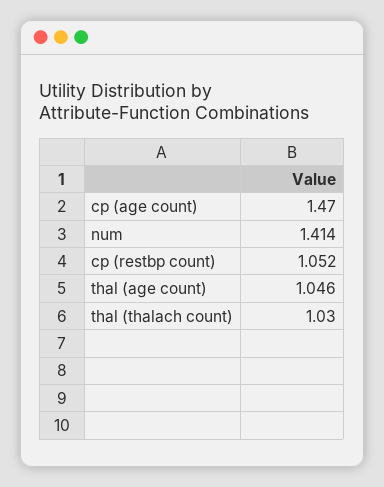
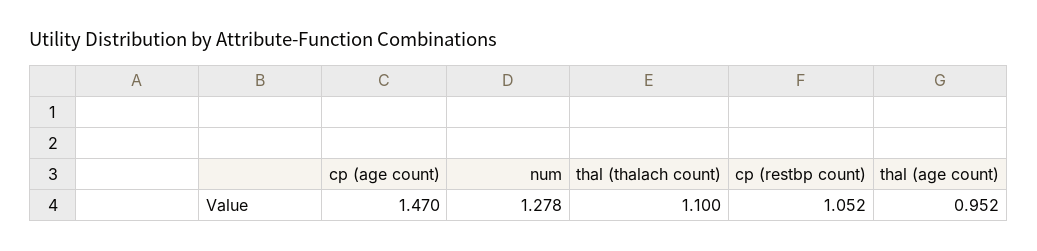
num: 1.414 -> 1.278
thal (age count): 1.046 -> 0.952
thal (thalach count): 1.03 -> 1.1

